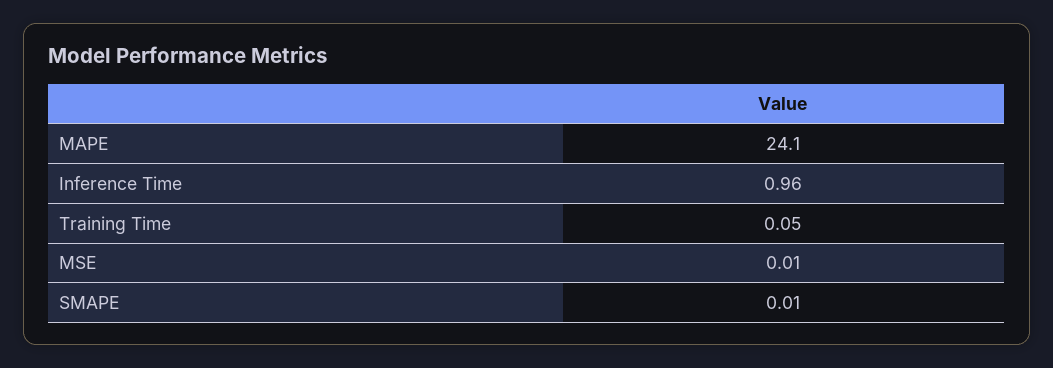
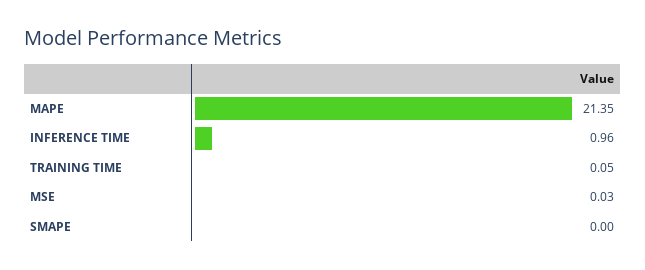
MAPE: 24.1 -> 21.35
MSE: 0.01 -> 0.03
SMAPE: 0.01 -> 0

